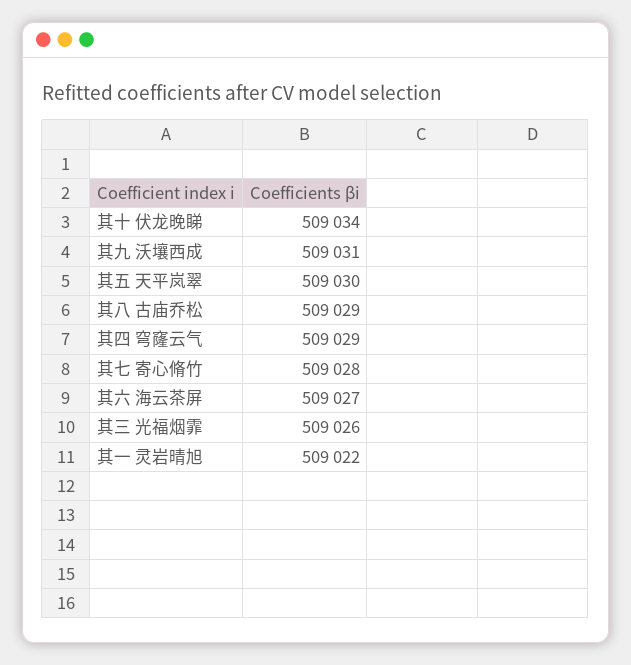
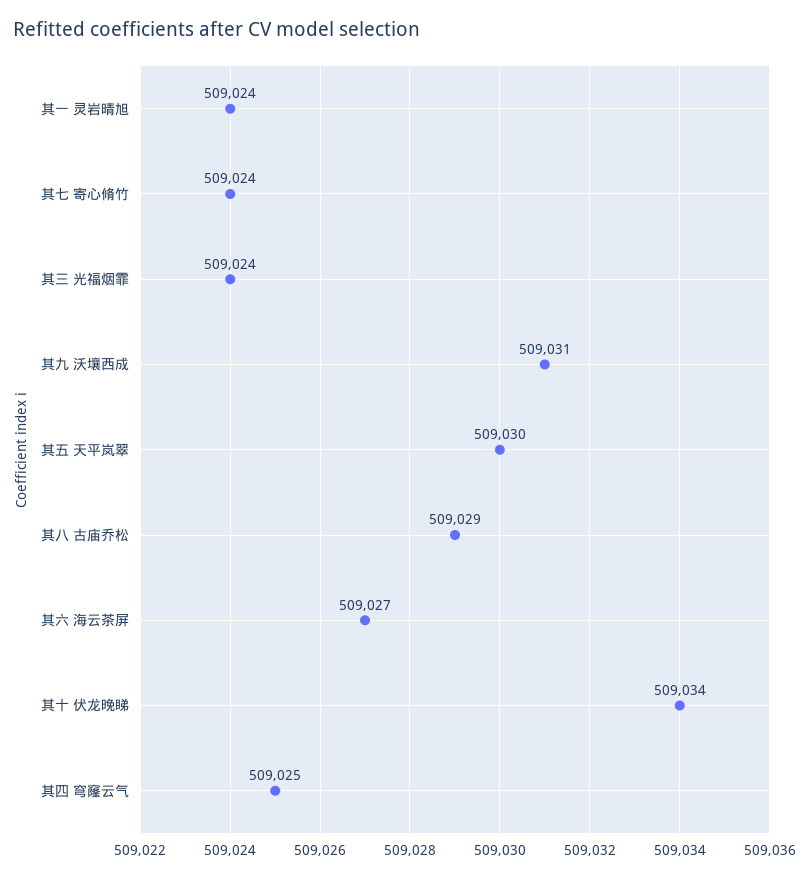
其四 穹窿云气: 509029 -> 509025
其七 寄心脩竹: 509028 -> 509024
其三 光福烟霏: 509026 -> 509024
其一 灵岩晴旭: 509022 -> 509024

